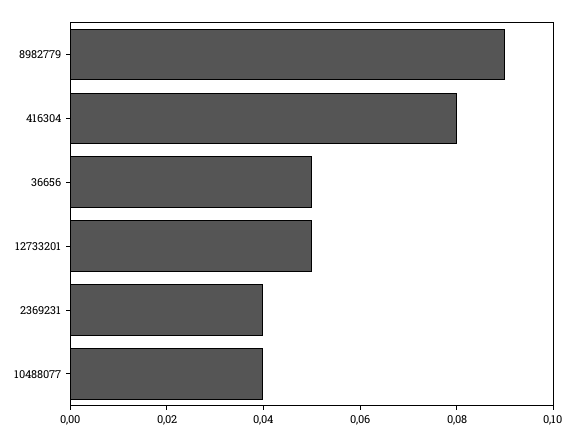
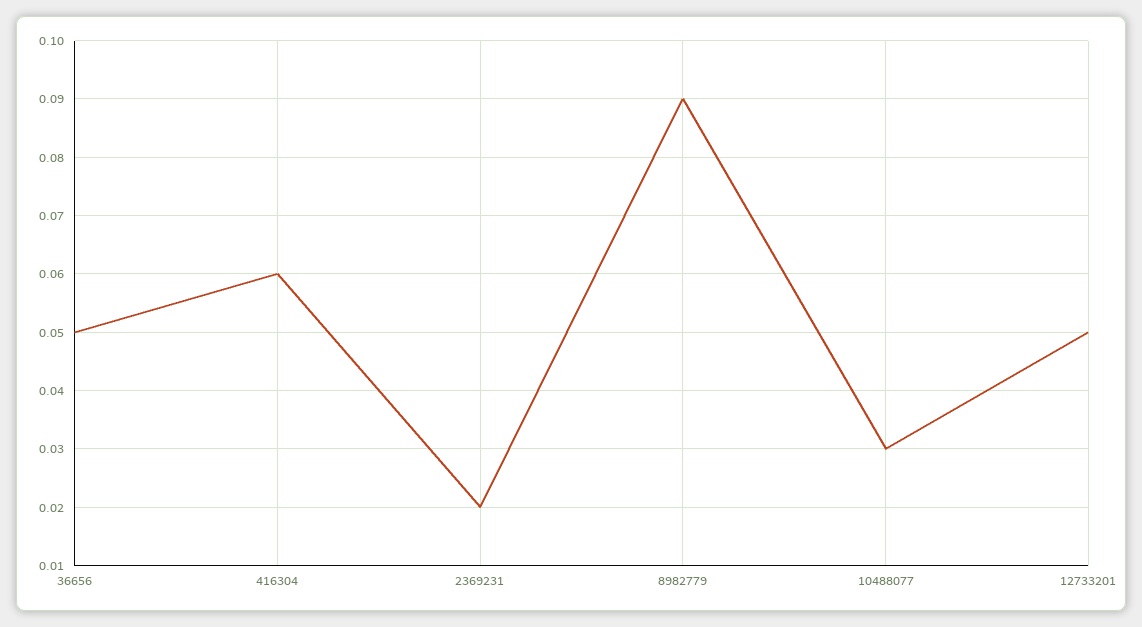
416304: 0.08 -> 0.06
2369231: 0.04 -> 0.02
10488077: 0.04 -> 0.03

